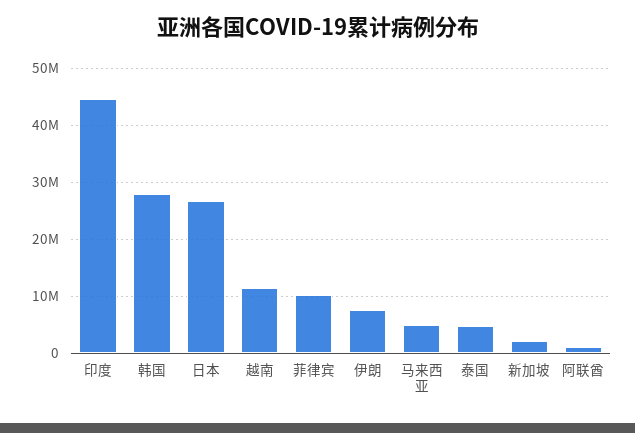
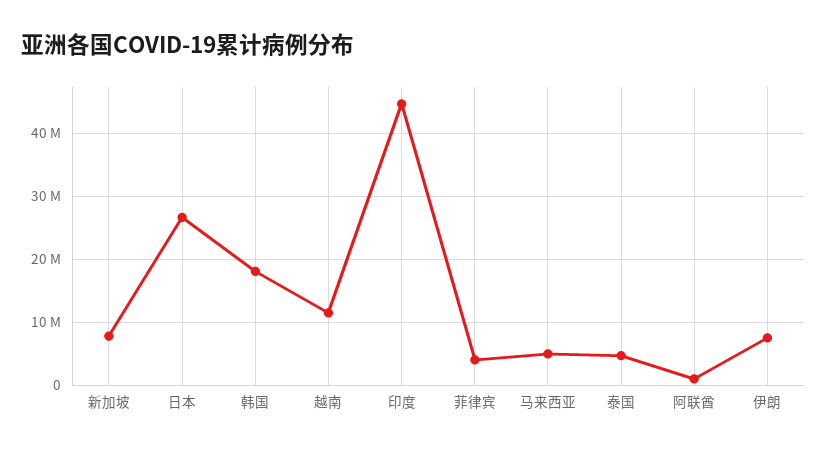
韩国: 28000000 -> 18000000
菲律宾: 10000000 -> 4000000
新加坡: 2000000 -> 8000000

